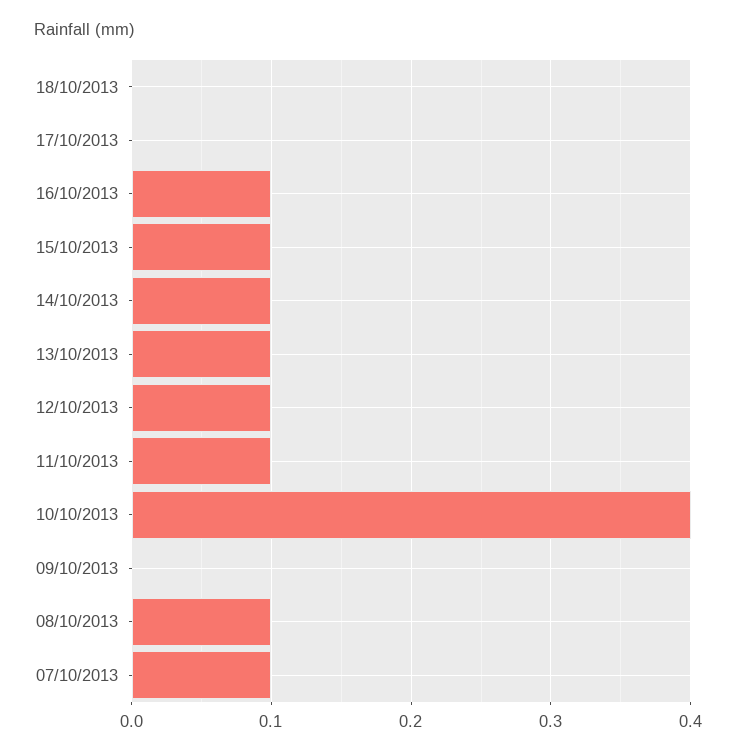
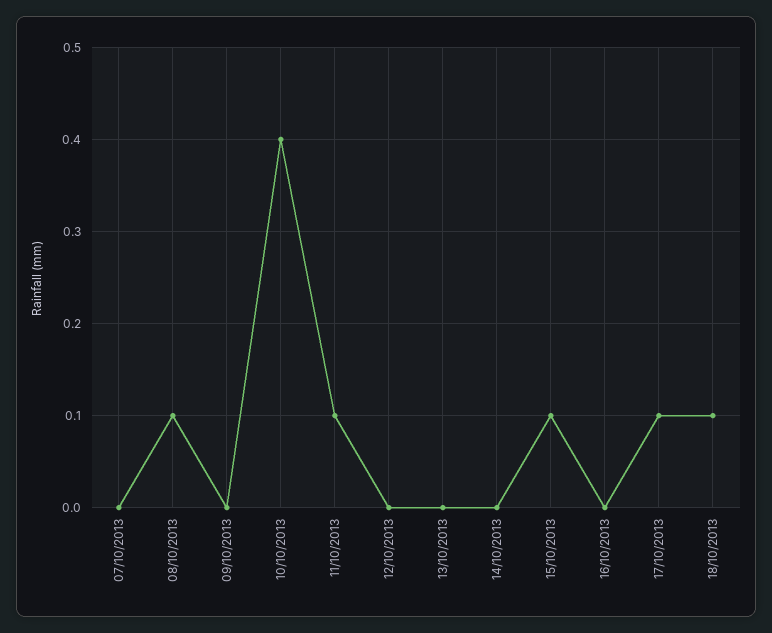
18/10/2013: 0 -> 0.1
17/10/2013: 0 -> 0.1
16/10/2013: 0.1 -> 0
14/10/2013: 0.1 -> 0
13/10/2013: 0.1 -> 0
12/10/2013: 0.1 -> 0
07/10/2013: 0.1 -> 0

